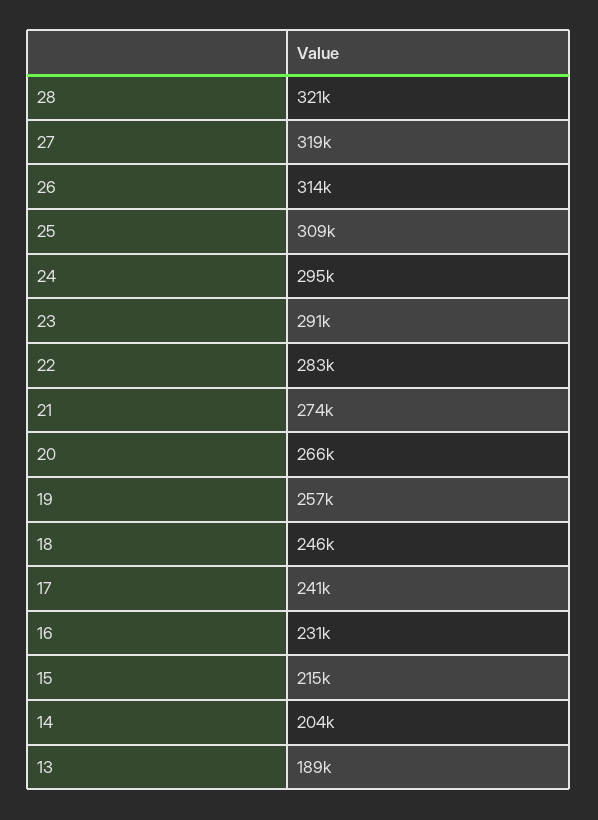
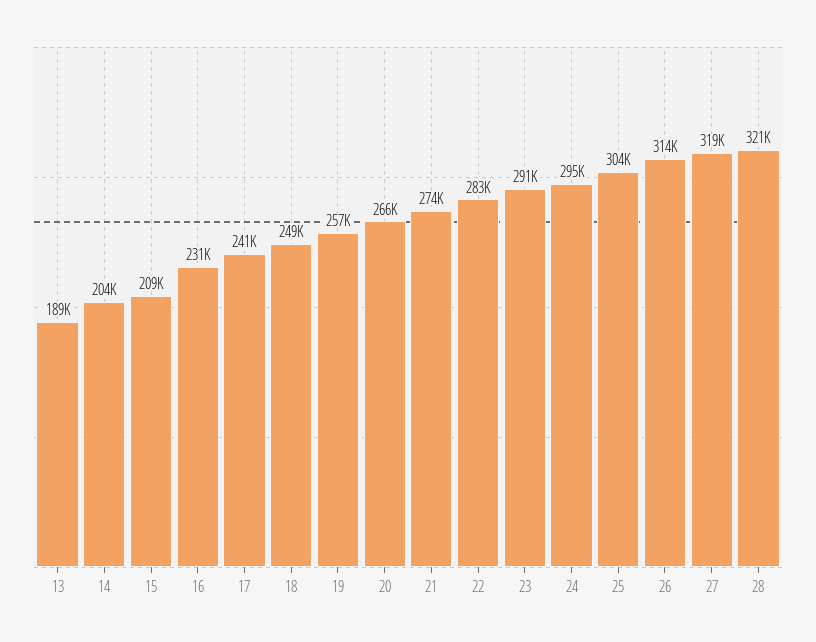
25: 309000 -> 304000
18: 246000 -> 249000
15: 215000 -> 209000

